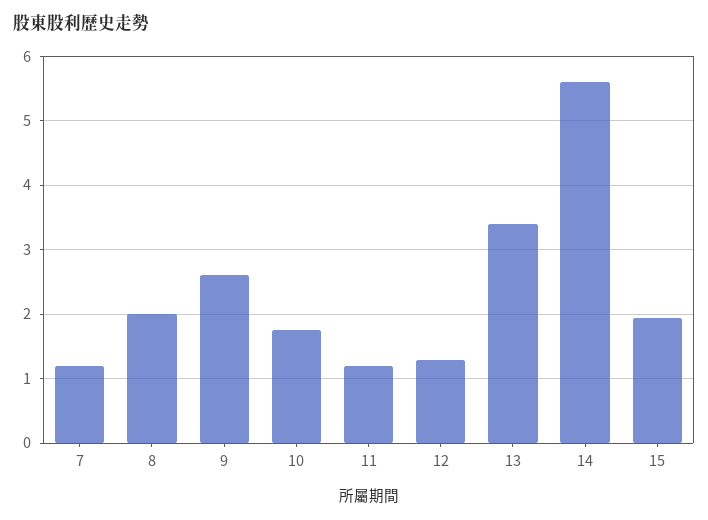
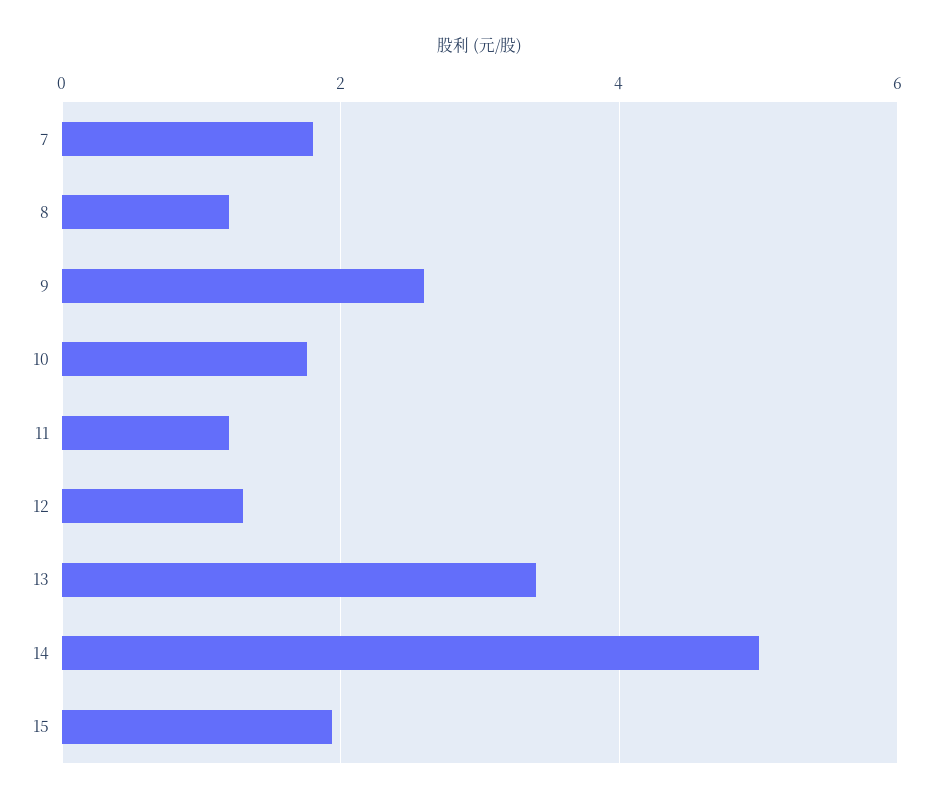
7: 1.2 -> 1.8
8: 2 -> 1.2
14: 5.6 -> 5

